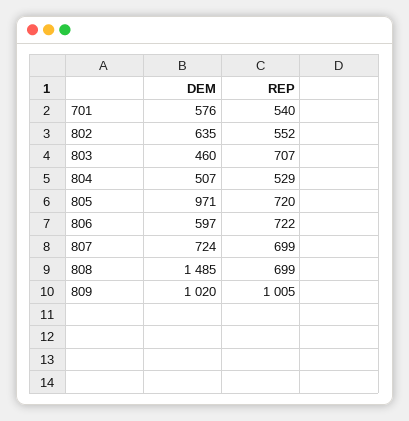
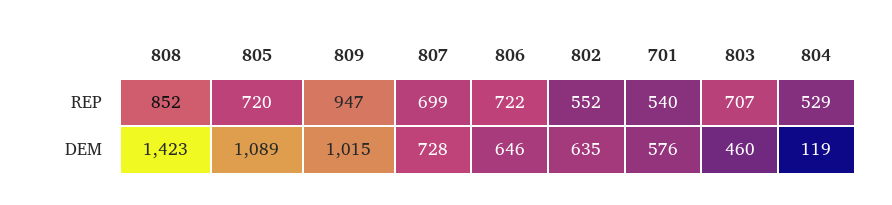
DEM, 804: 507 -> 119
DEM, 805: 971 -> 1089
DEM, 806: 597 -> 646
DEM, 807: 724 -> 728
DEM, 808: 1485 -> 1423
REP, 808: 699 -> 852
DEM, 809: 1020 -> 1015
REP, 809: 1005 -> 947

